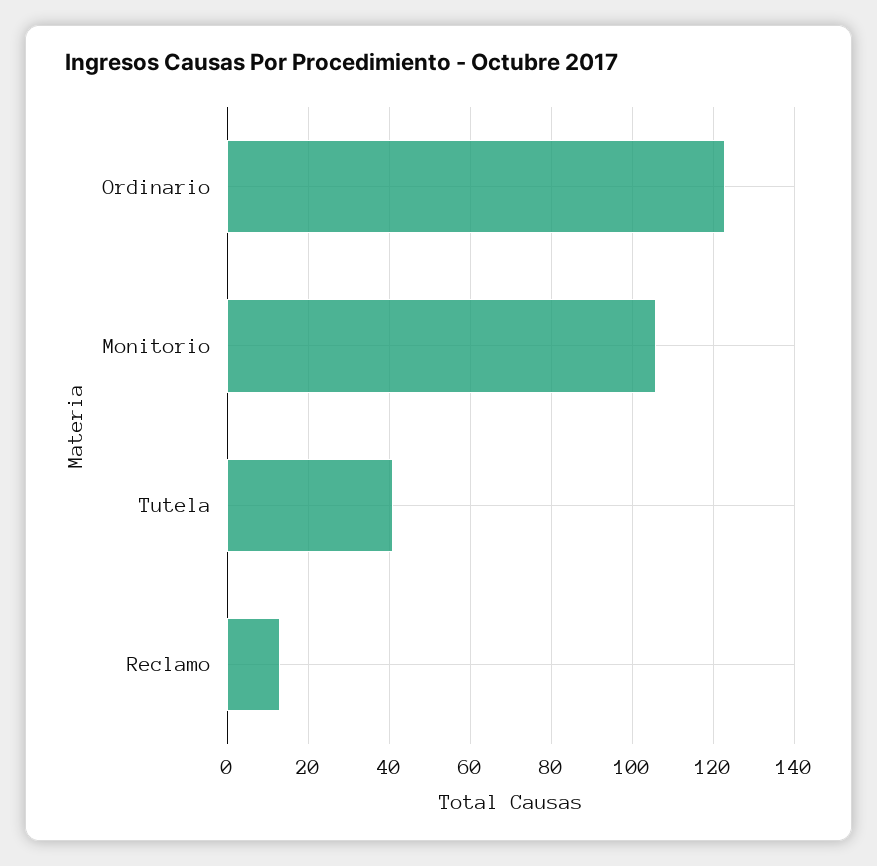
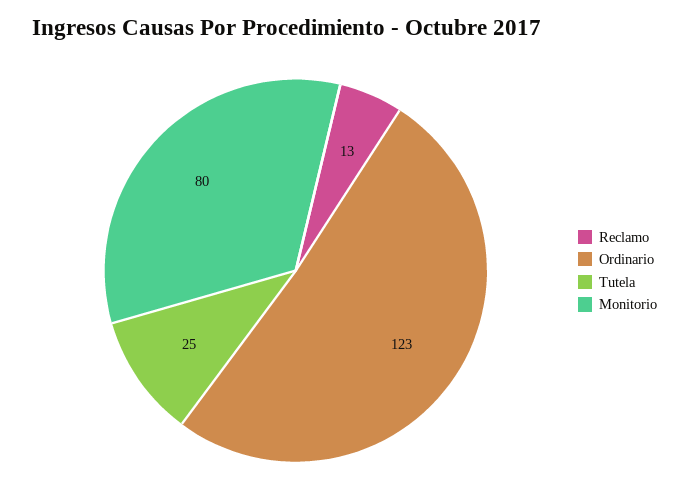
Monitorio: 105 -> 80
Tutela: 40 -> 25

